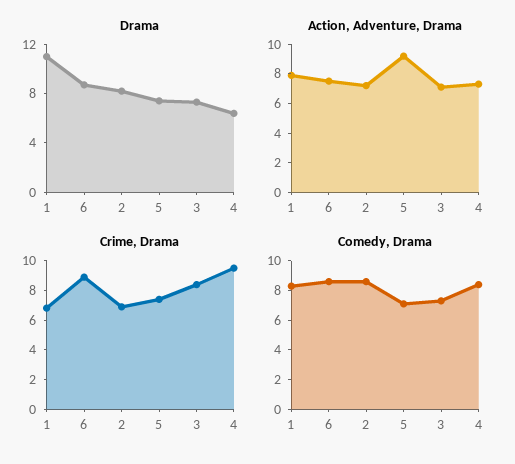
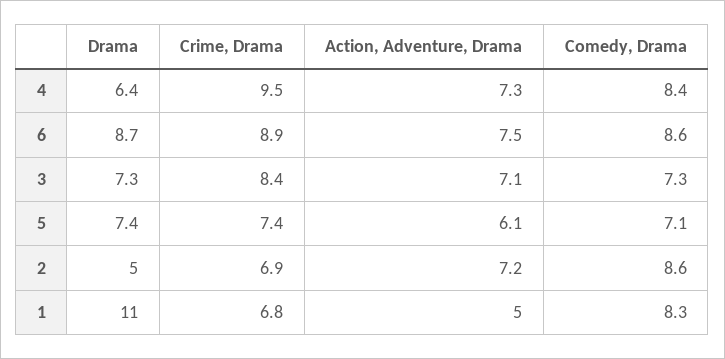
Drama, 2: 8 -> 5
Action, Adventure, Drama, 1: 8 -> 5
Action, Adventure, Drama, 5: 9 -> 6.1

